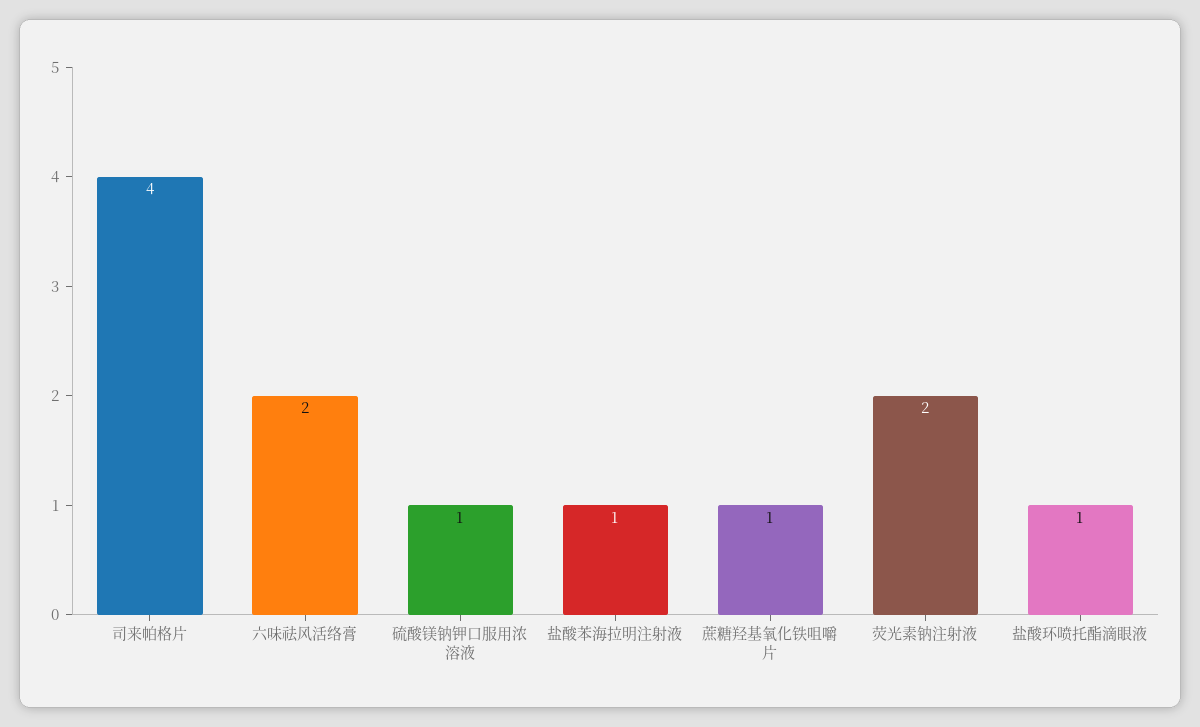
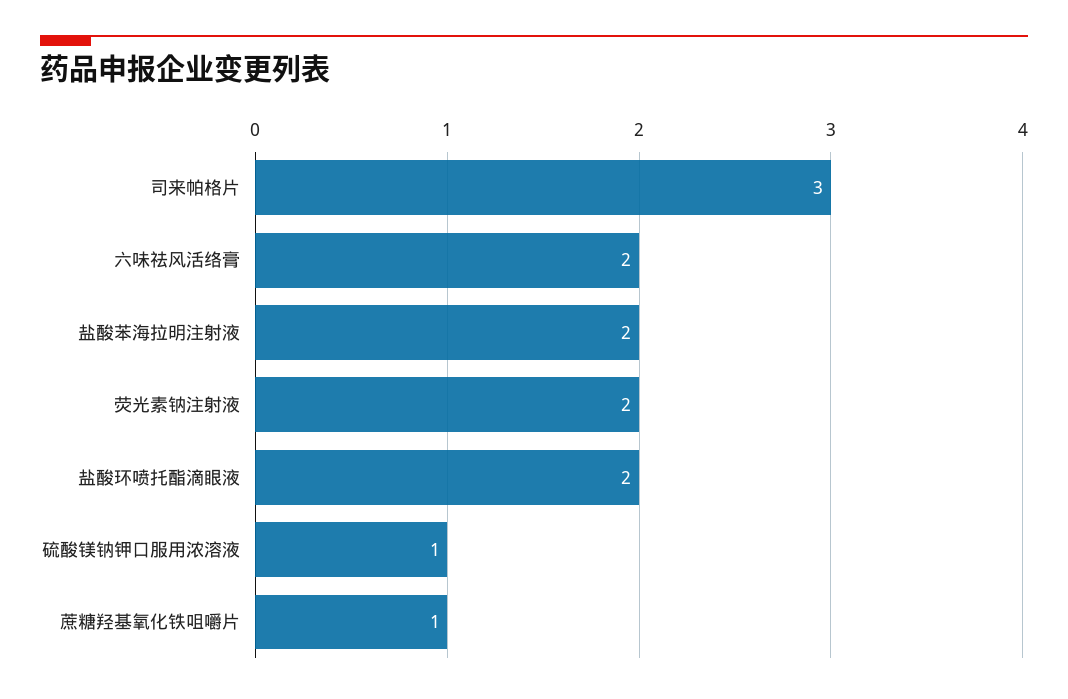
司来帕格片: 4 -> 3
盐酸苯海拉明注射液: 1 -> 2
盐酸环喷托酯滴眼液: 1 -> 2

